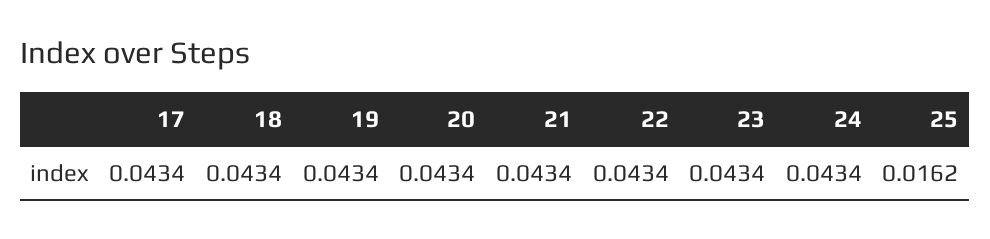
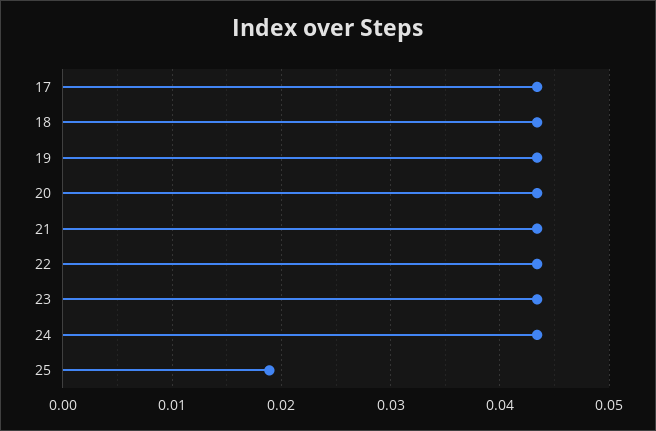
25: 0.0162 -> 0.019

